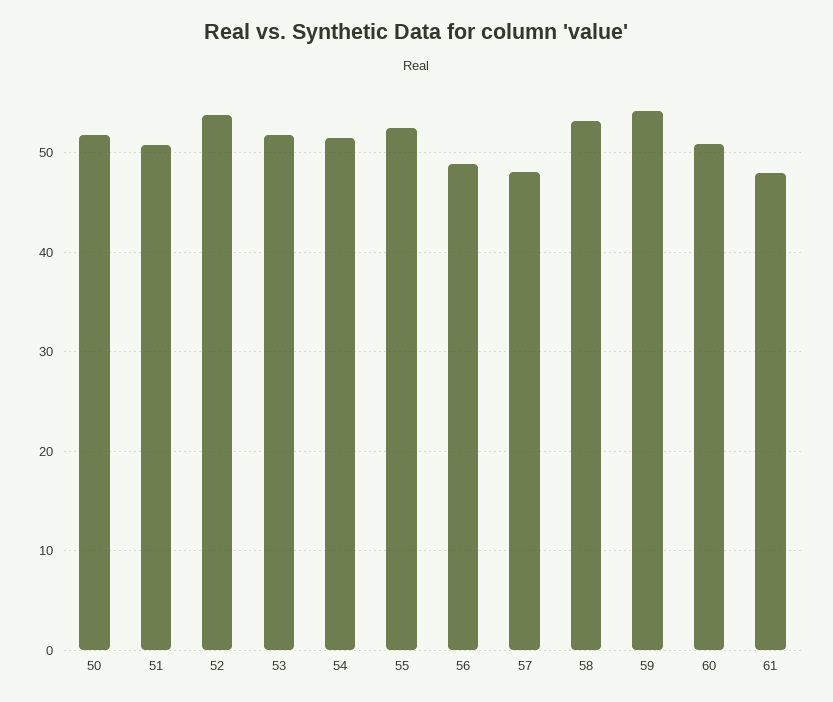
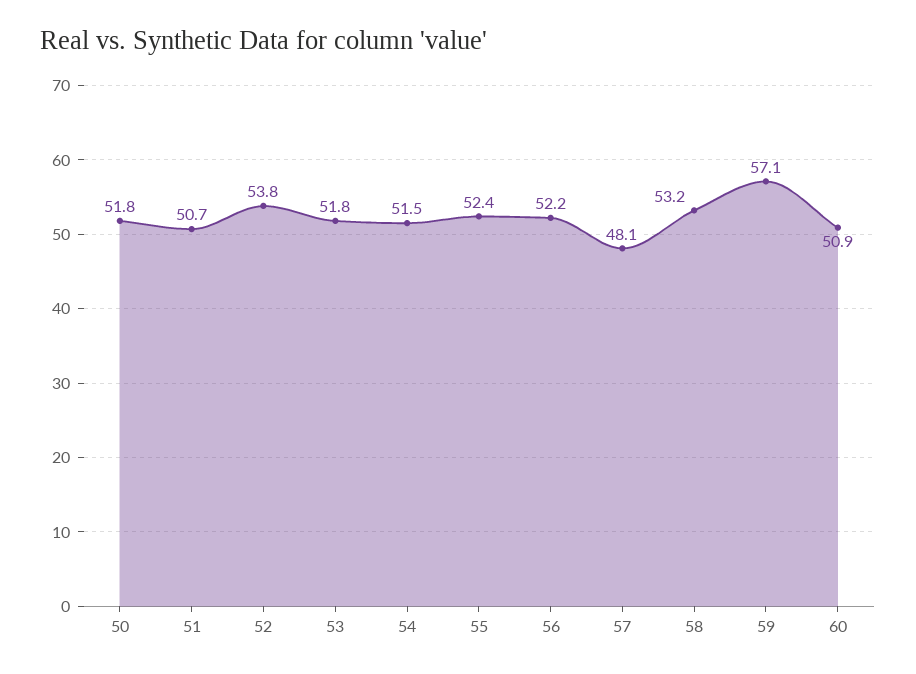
56: 49 -> 52.2
59: 54 -> 57.1
61: 48 -> none

